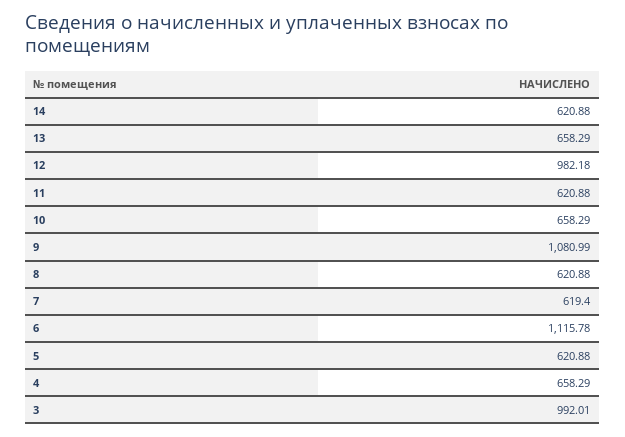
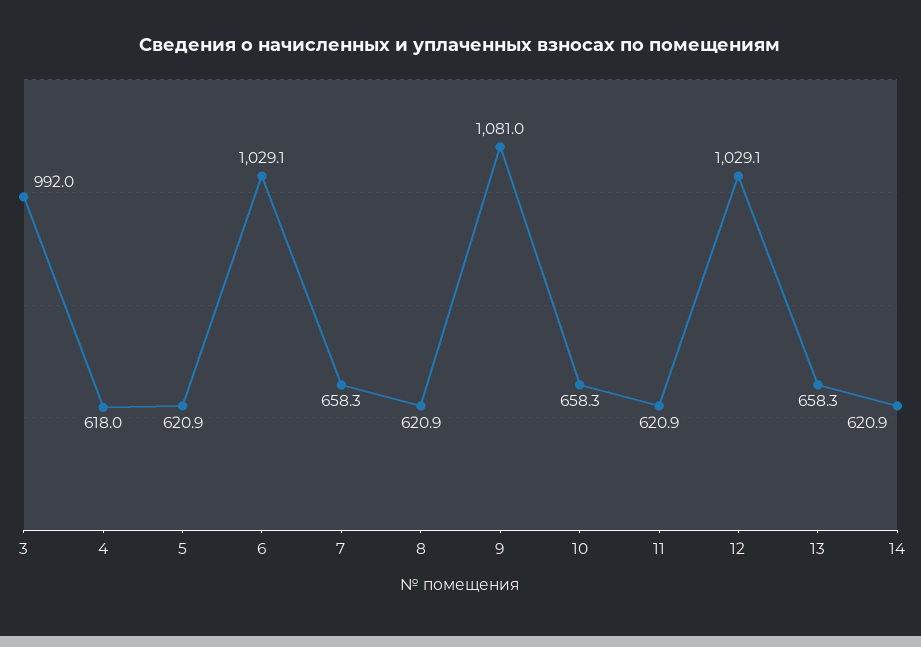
12: 982.18 -> 1029.1
7: 619.4 -> 658.3
6: 1115.78 -> 1029.1
4: 658.29 -> 618

